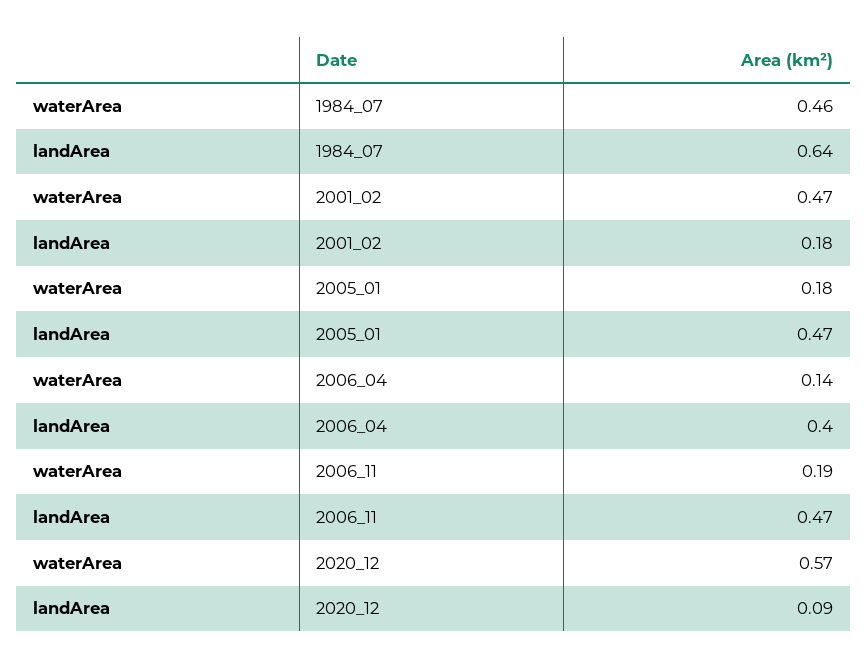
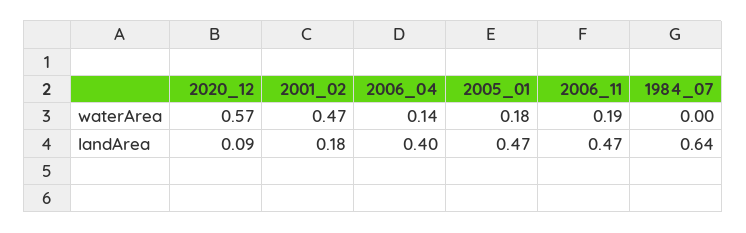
waterArea, 1984_07: 0.46 -> 0

